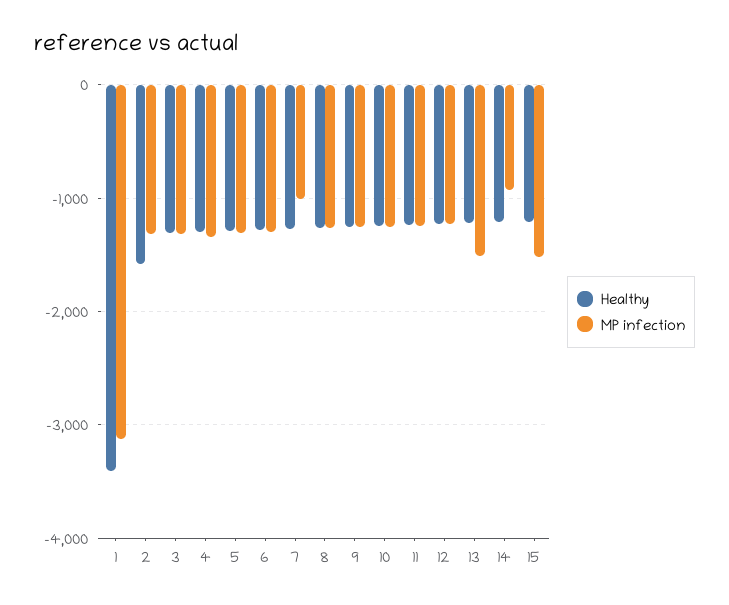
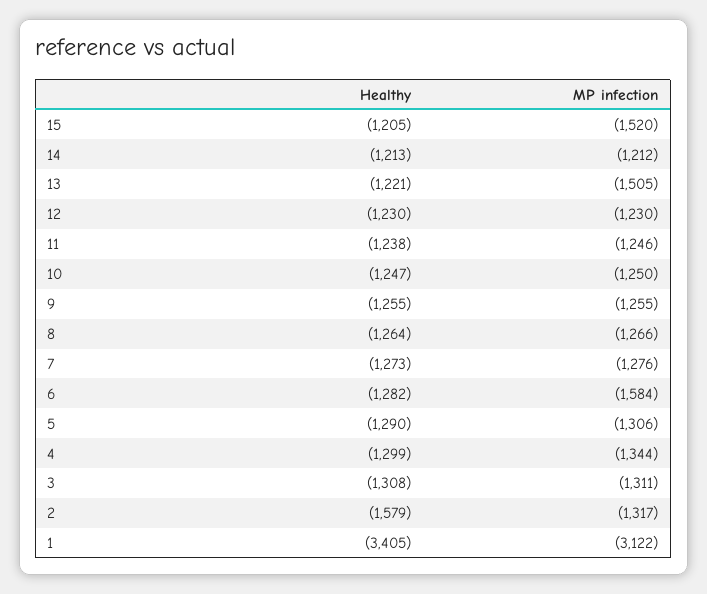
MP infection, 6: -1300 -> -1584
MP infection, 7: -1000 -> -1276
MP infection, 14: -900 -> -1212

